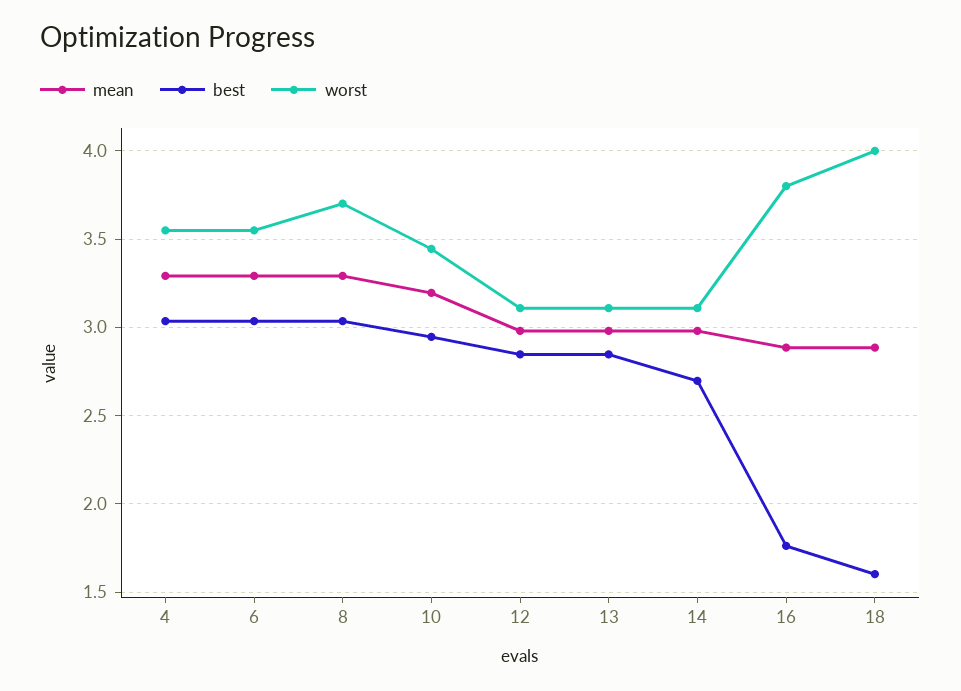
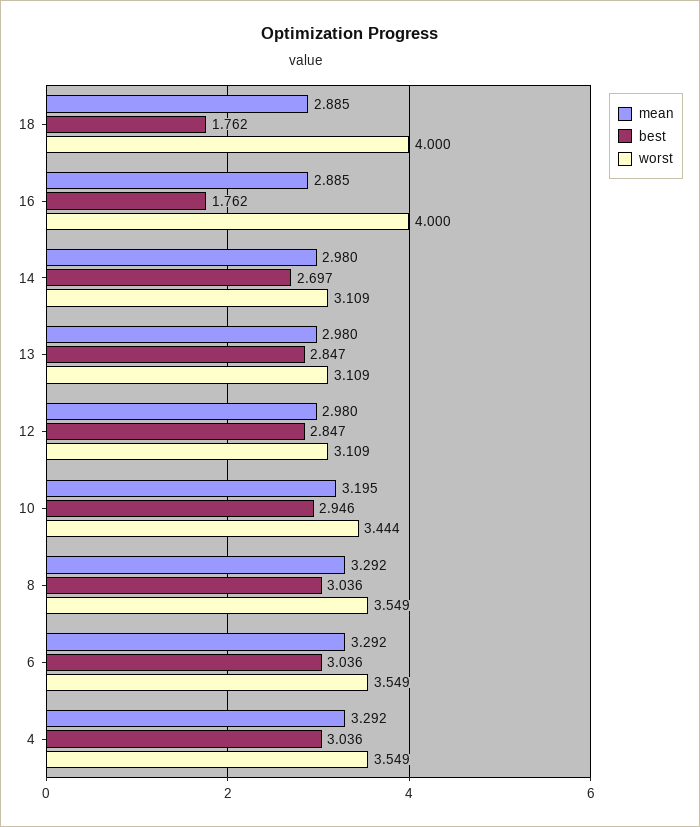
worst, 8: 3.7 -> 3.549
worst, 16: 3.8 -> 4
best, 18: 1.6 -> 1.762

